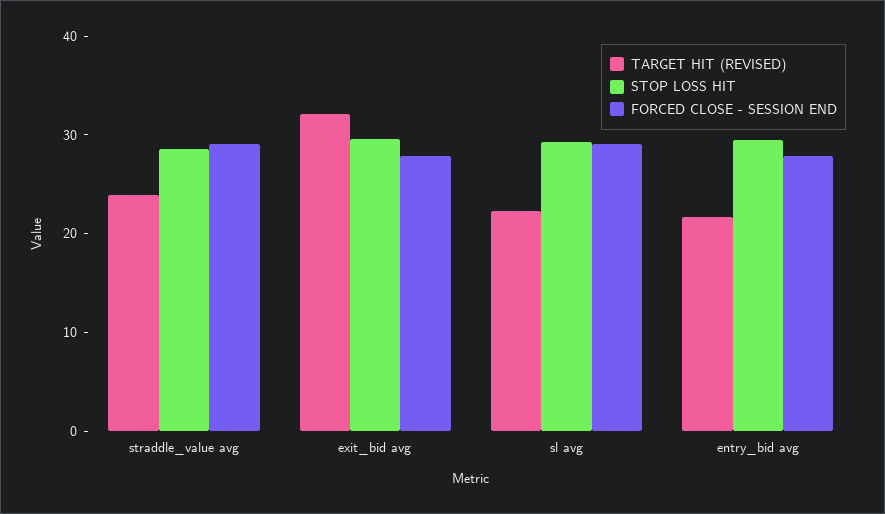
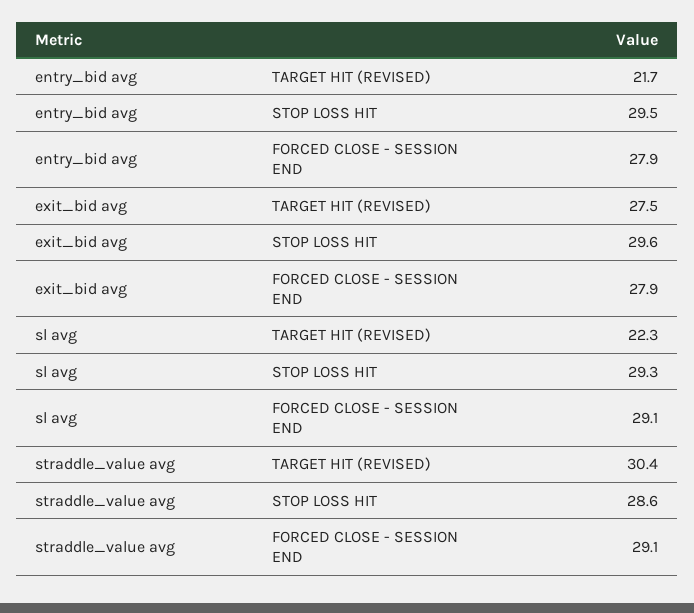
TARGET HIT (REVISED), straddle_value avg: 24 -> 30.4
TARGET HIT (REVISED), exit_bid avg: 32 -> 27.5

